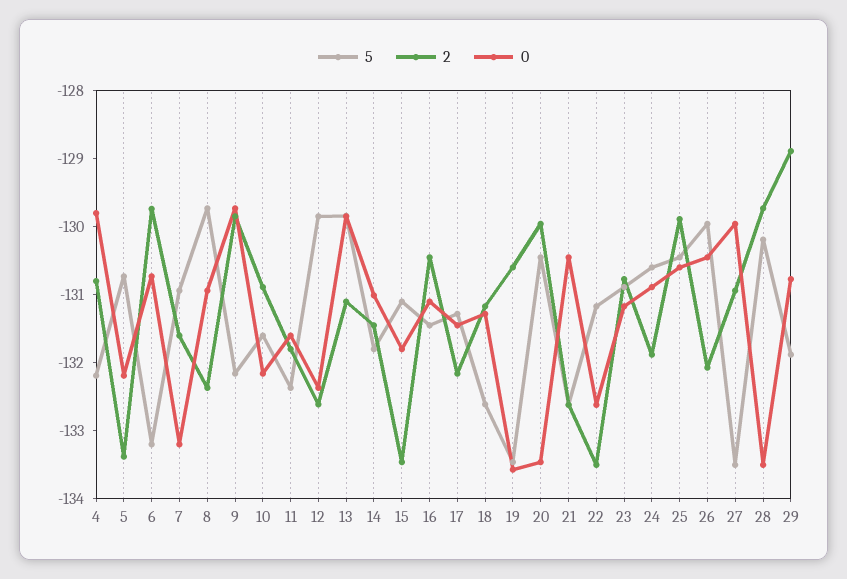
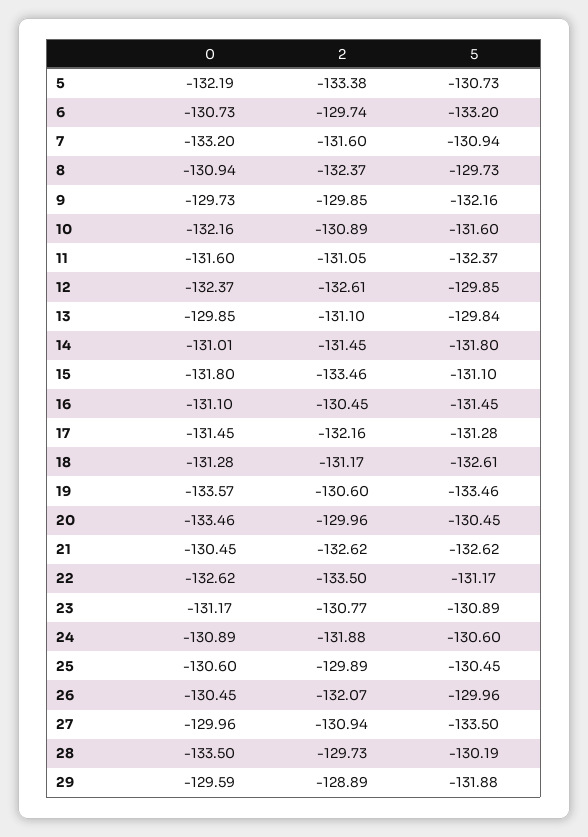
5, 4: -132.2 -> none
2, 4: -130.8 -> none
0, 4: -129.8 -> none
2, 11: -131.8 -> -131.05
0, 29: -130.8 -> -129.59

